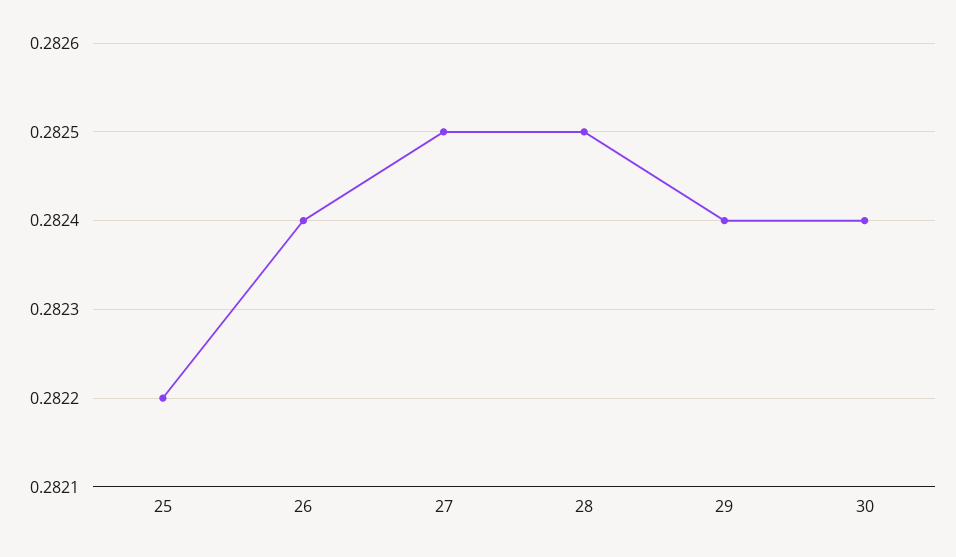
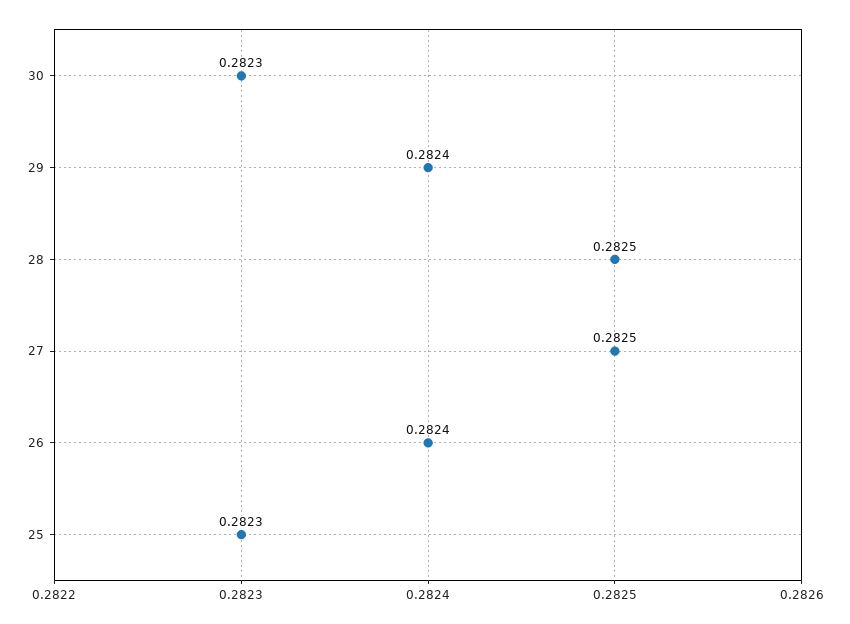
25: 0.2822 -> 0.2823
30: 0.2824 -> 0.2823

